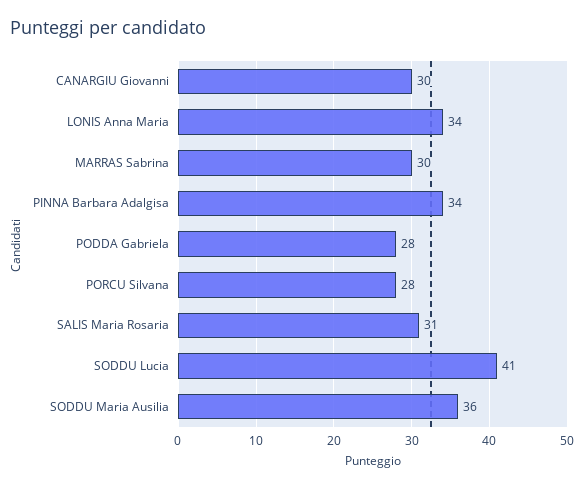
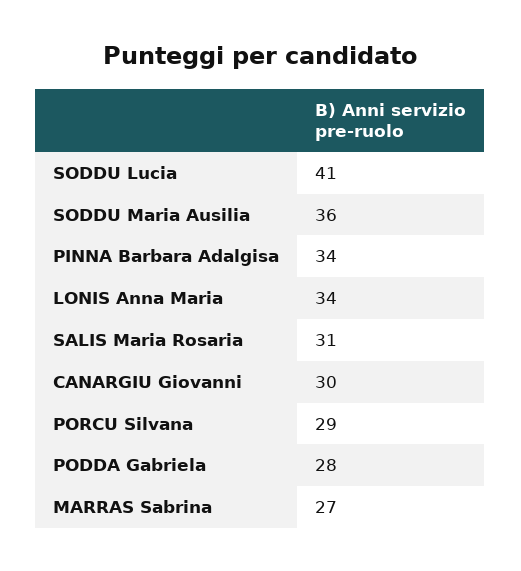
MARRAS Sabrina: 30 -> 27
PORCU Silvana: 28 -> 29

